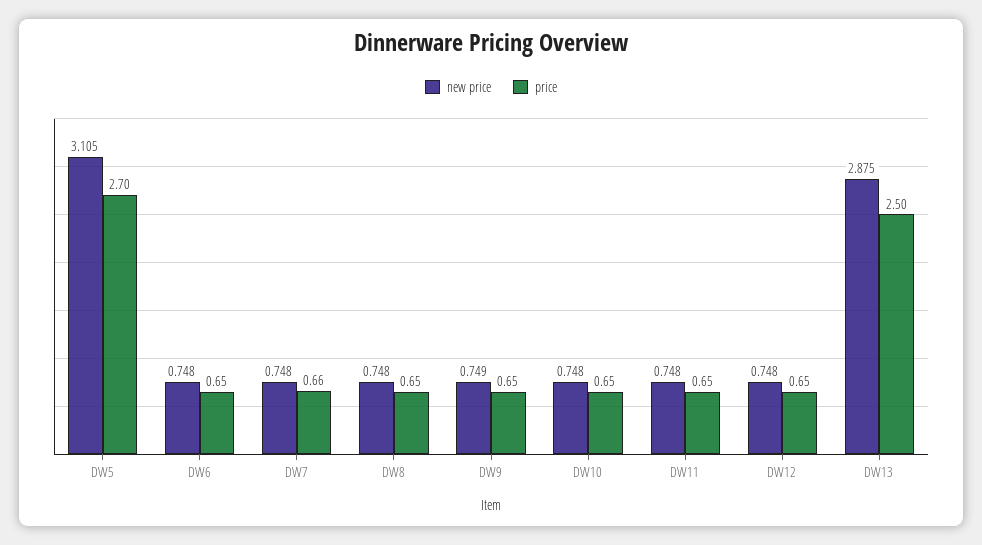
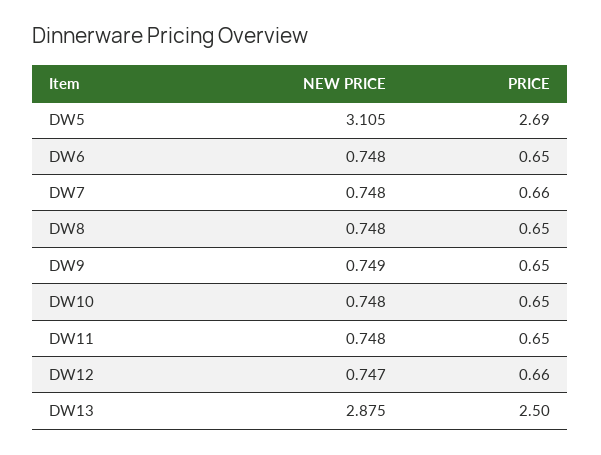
price, DW5: 2.7 -> 2.69
new price, DW12: 0.748 -> 0.747
price, DW12: 0.65 -> 0.66

